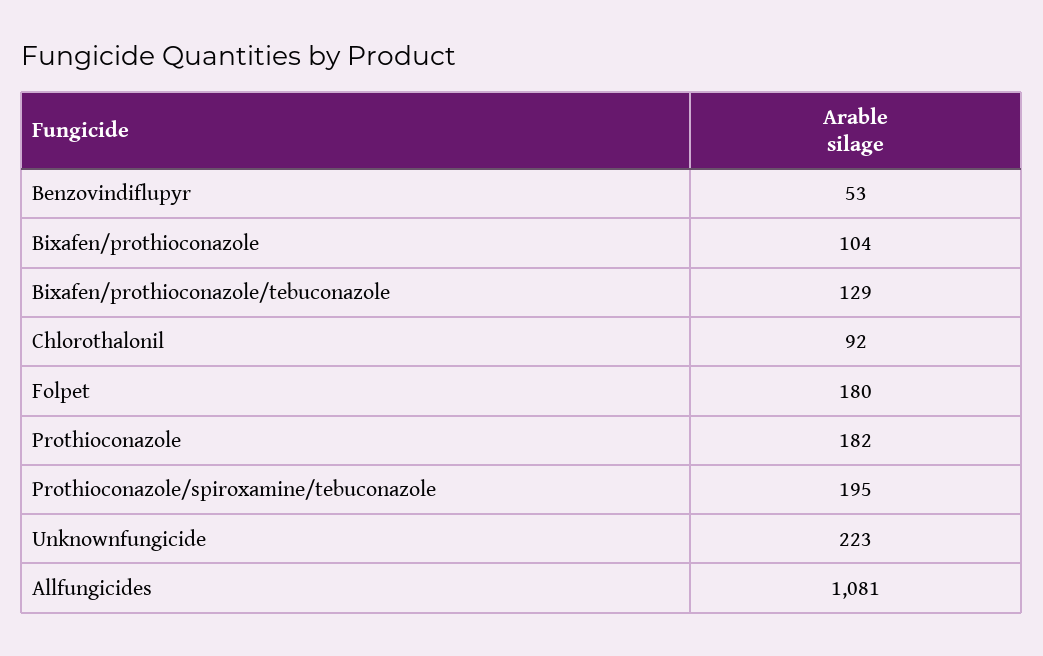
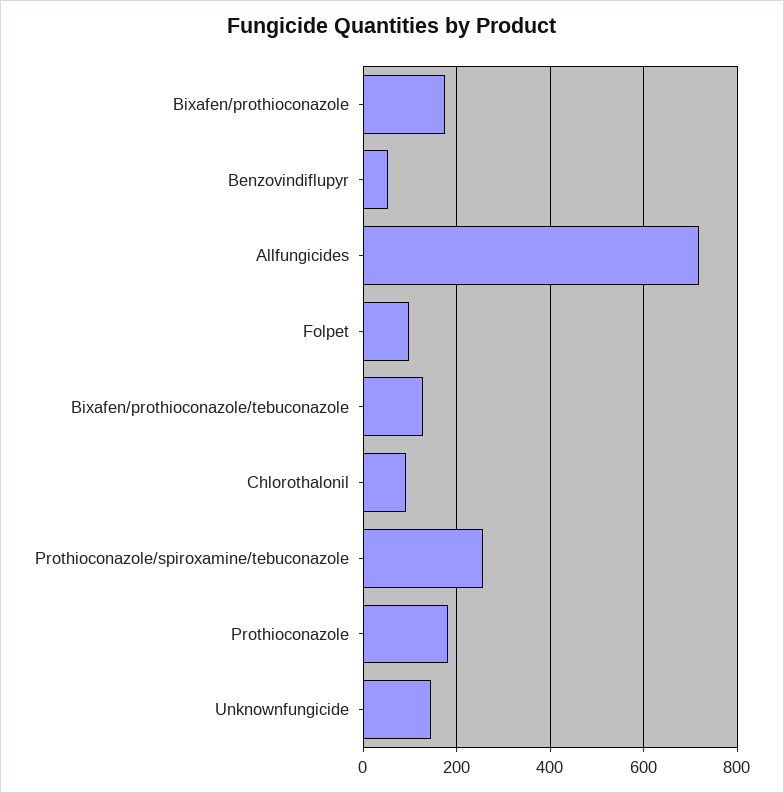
Bixafen/prothioconazole: 104 -> 180
Folpet: 180 -> 100
Prothioconazole/spiroxamine/tebuconazole: 195 -> 260
Unknownfungicide: 223 -> 140
Allfungicides: 1081 -> 720

